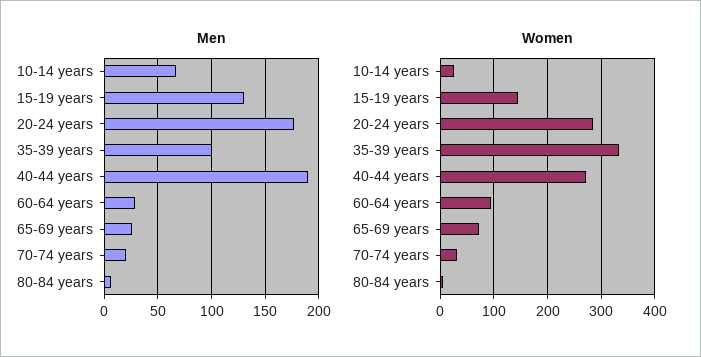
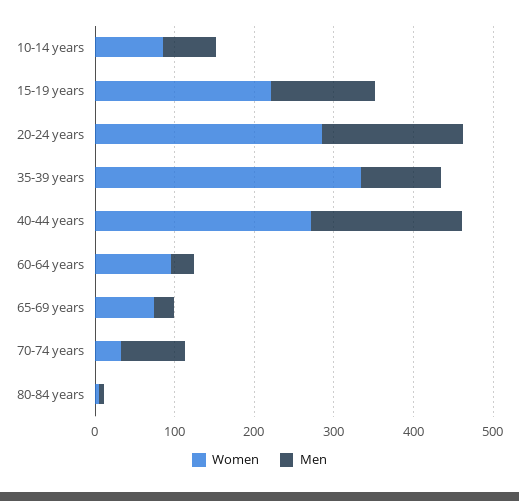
Men, 70-74 years: 20 -> 80
Women, 10-14 years: 20 -> 80
Women, 15-19 years: 140 -> 220

